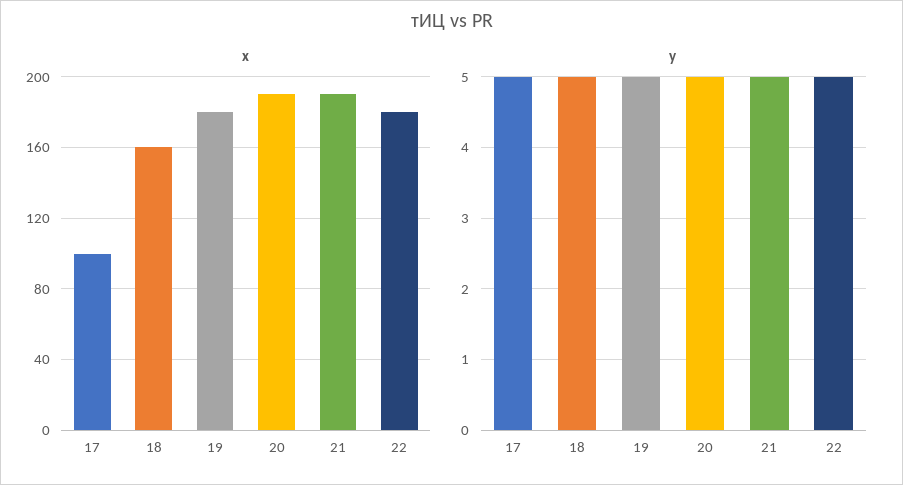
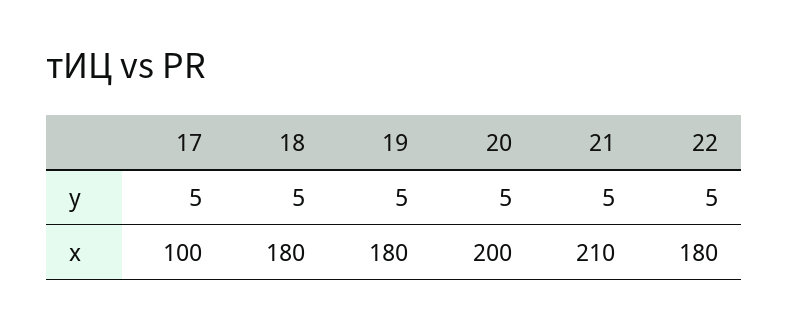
x, 18: 160 -> 180
x, 20: 190 -> 200
x, 21: 190 -> 210

